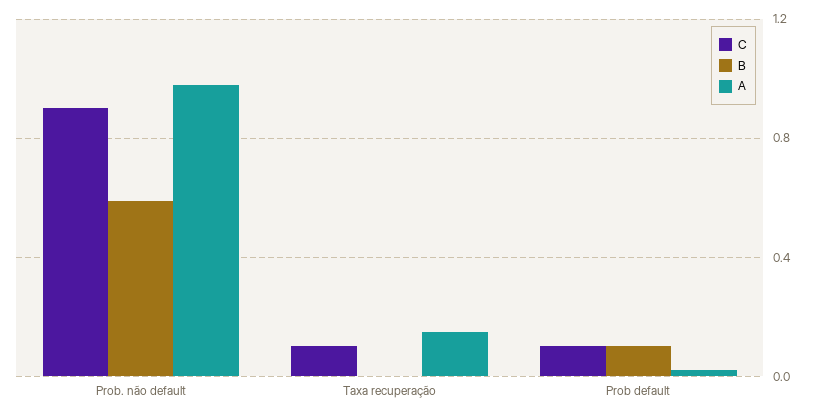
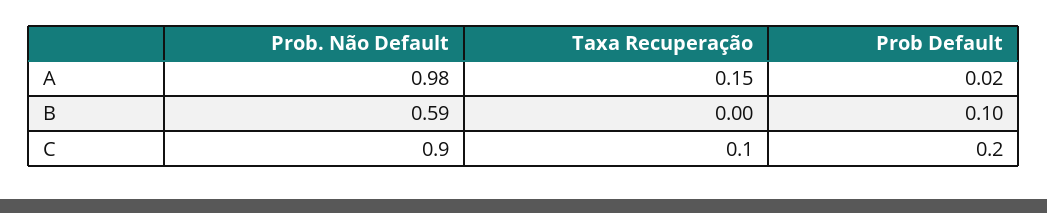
C, Prob default: 0.1 -> 0.2

